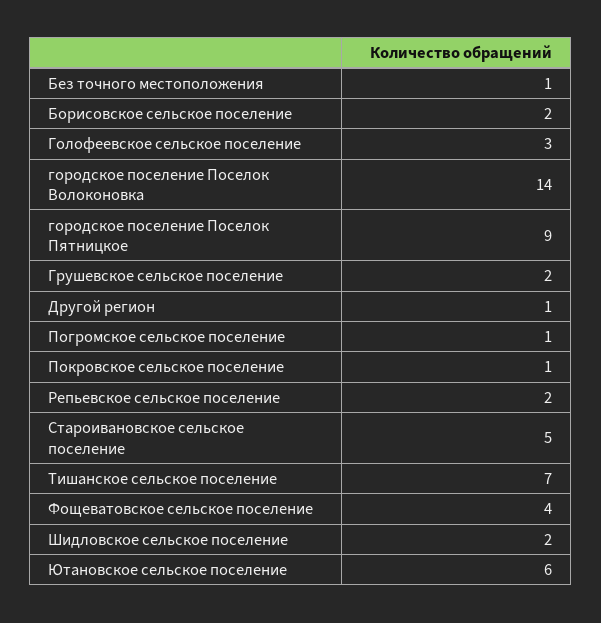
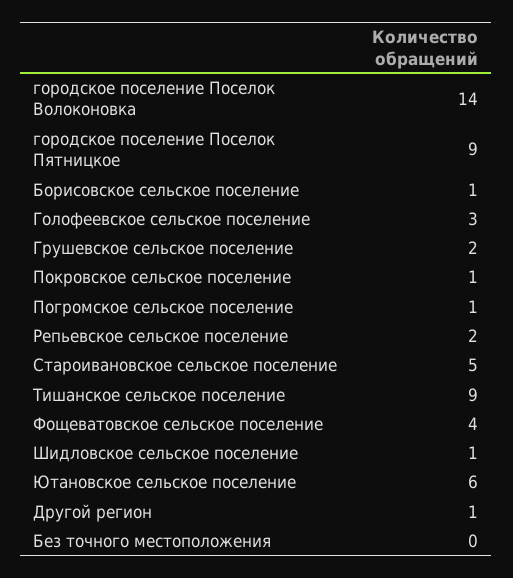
Без точного местоположения: 1 -> 0
Борисовское сельское поселение: 2 -> 1
Тишанское сельское поселение: 7 -> 9
Шидловское сельское поселение: 2 -> 1

